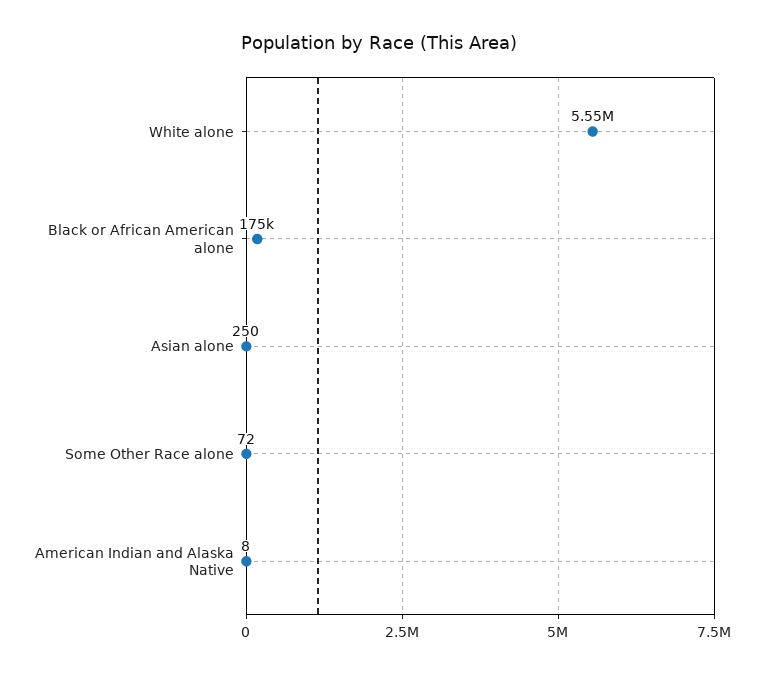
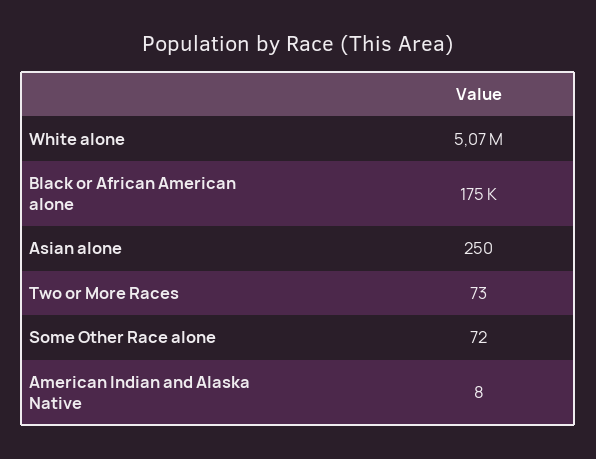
White alone: 5550000 -> 5070000
Two or More Races: none -> 73

